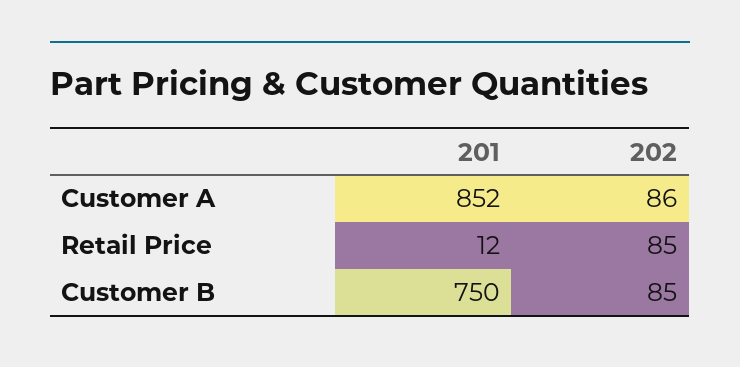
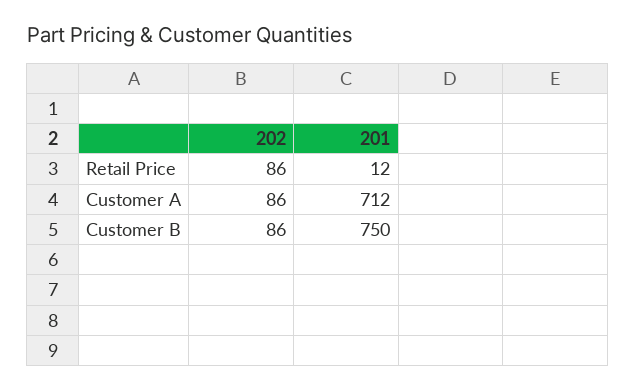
201, Customer A: 852 -> 712
202, Retail Price: 85 -> 86
202, Customer B: 85 -> 86

